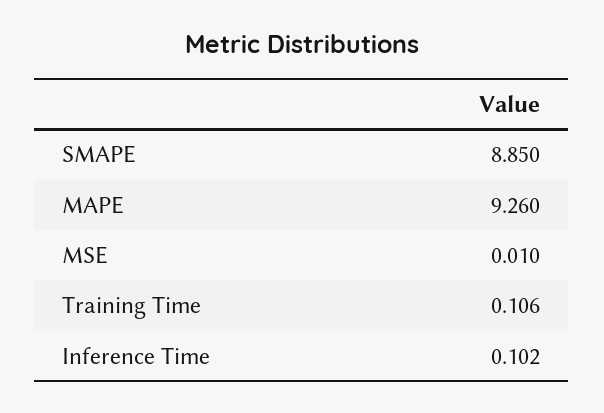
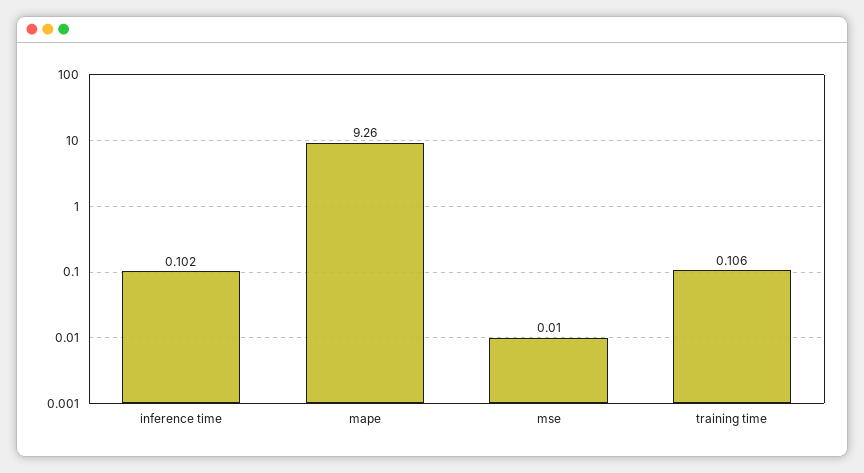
SMAPE: 8.85 -> none

